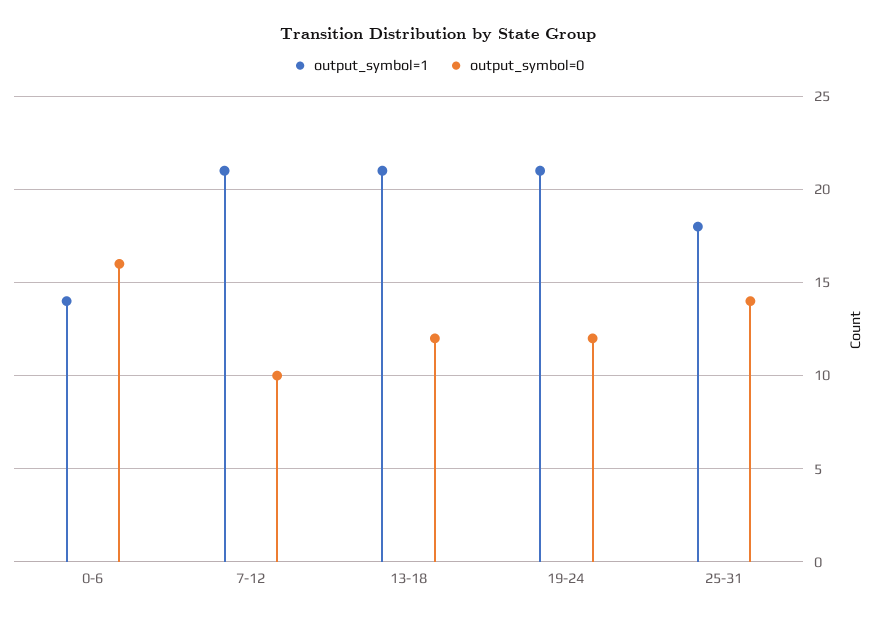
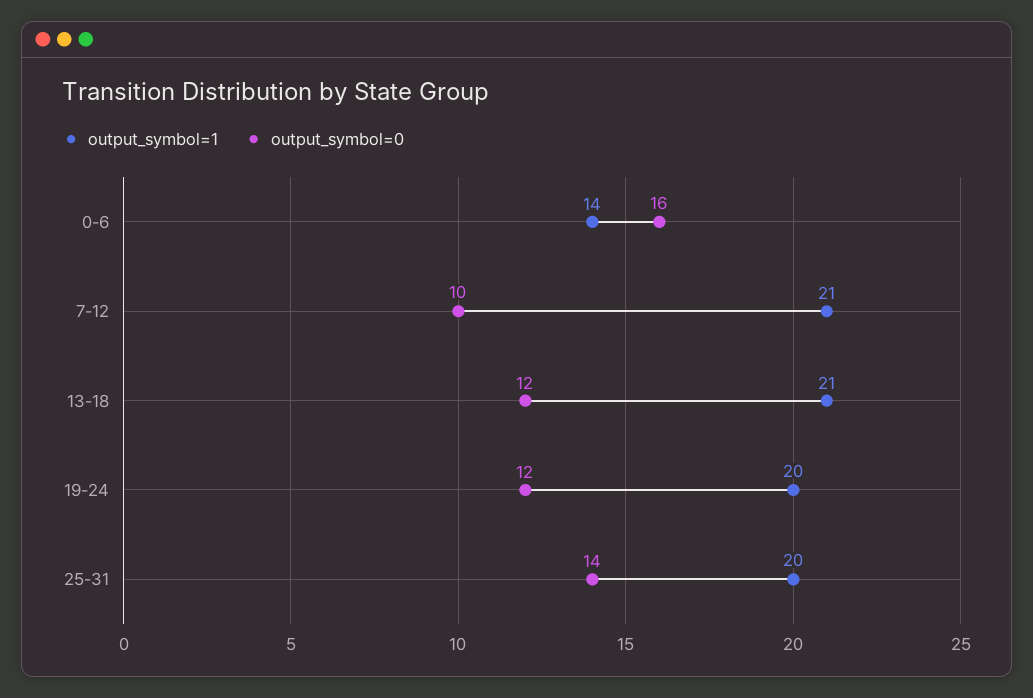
output_symbol=1, 19-24: 21 -> 20
output_symbol=1, 25-31: 18 -> 20

